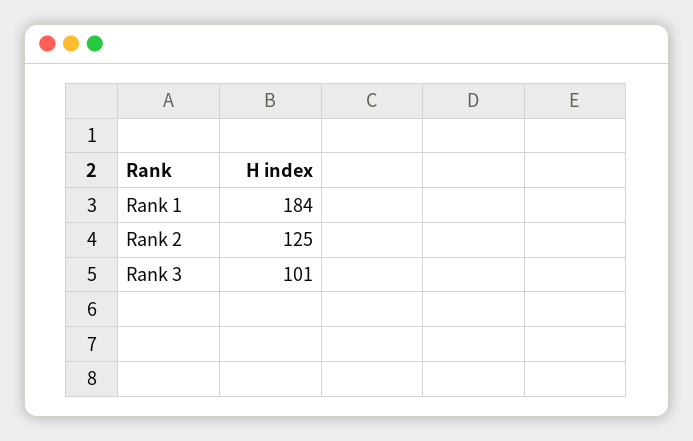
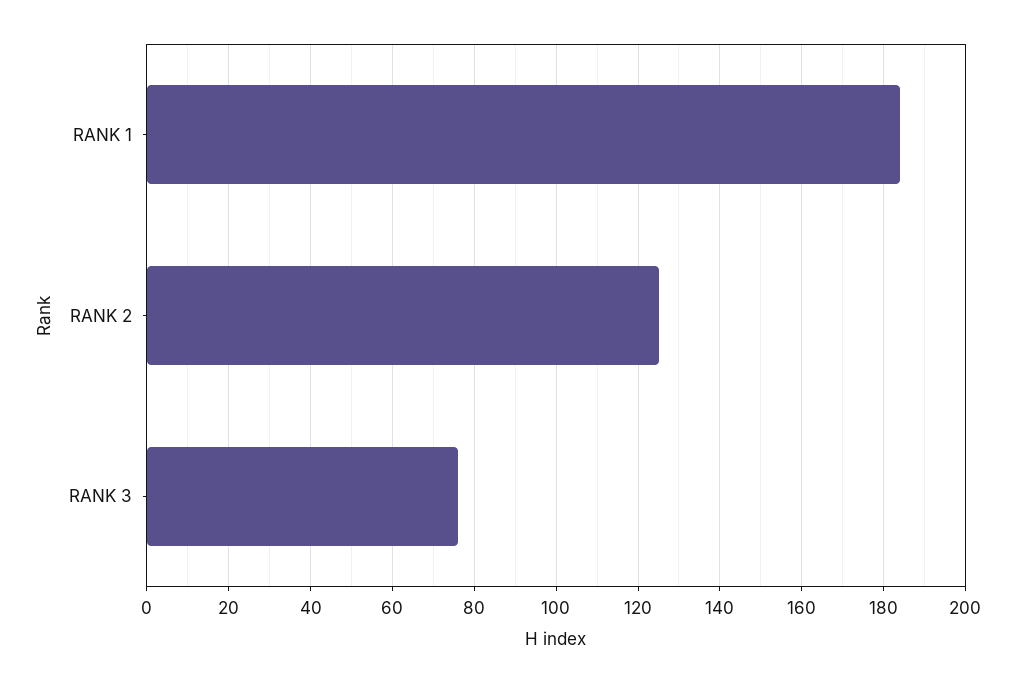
Rank 3: 101 -> 75

